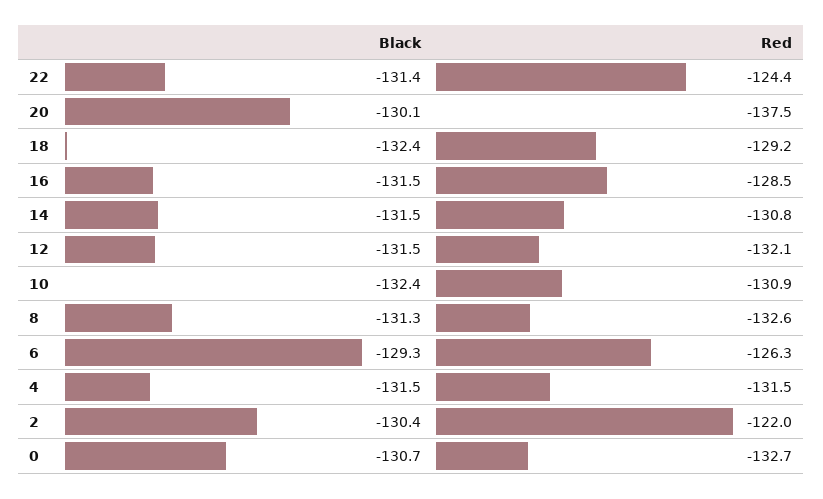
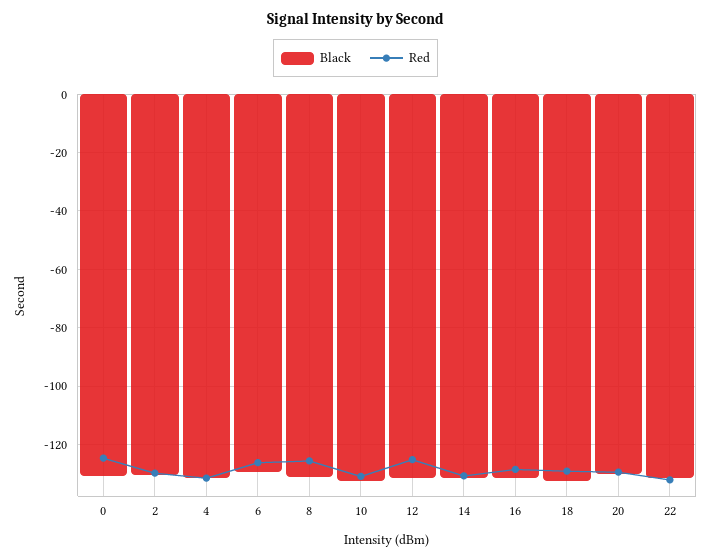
Red, 22: -124.4 -> -132.5
Red, 20: -137.5 -> -130
Red, 12: -132.1 -> -125
Red, 8: -132.6 -> -125
Red, 2: -122 -> -130
Red, 0: -132.7 -> -125

